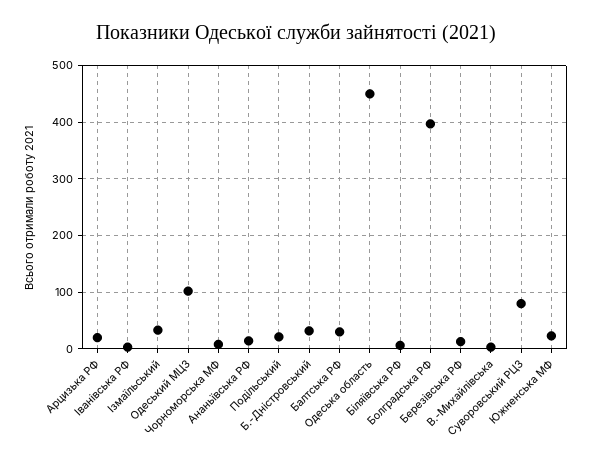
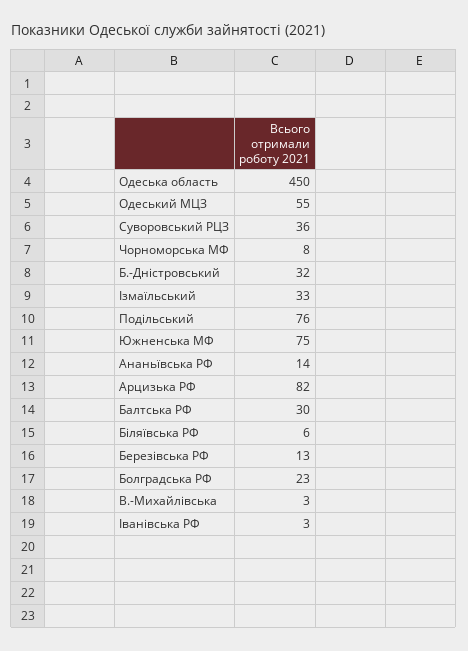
Арцизька РФ: 20 -> 82
Одеський МЦЗ: 100 -> 55
Подільський: 20 -> 76
Болградська РФ: 400 -> 23
Суворовський РЦЗ: 80 -> 36
Южненська МФ: 20 -> 75

